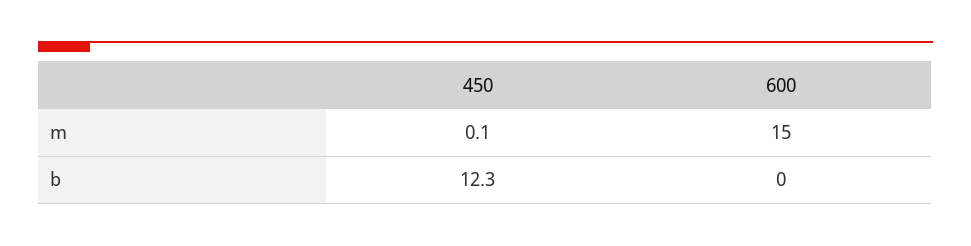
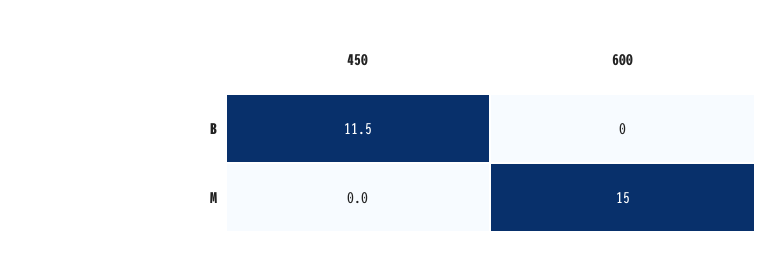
450, m: 0.1 -> 0
450, b: 12.3 -> 11.5

